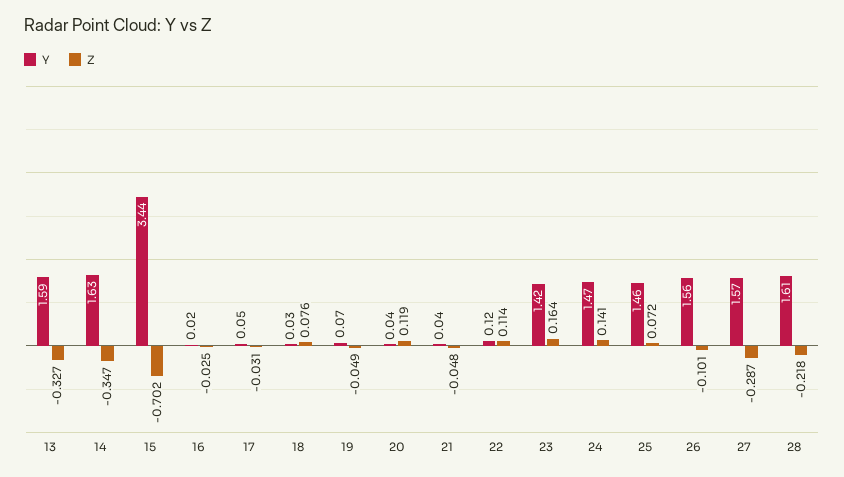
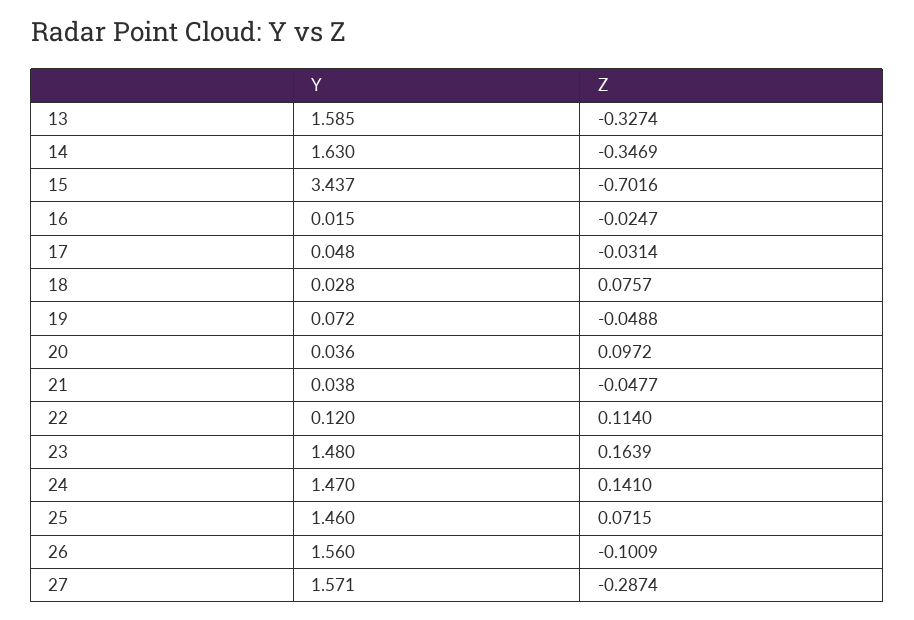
Z, 20: 0.119 -> 0.0972
Y, 23: 1.42 -> 1.48
Y, 28: 1.61 -> none
Z, 28: -0.218 -> none

